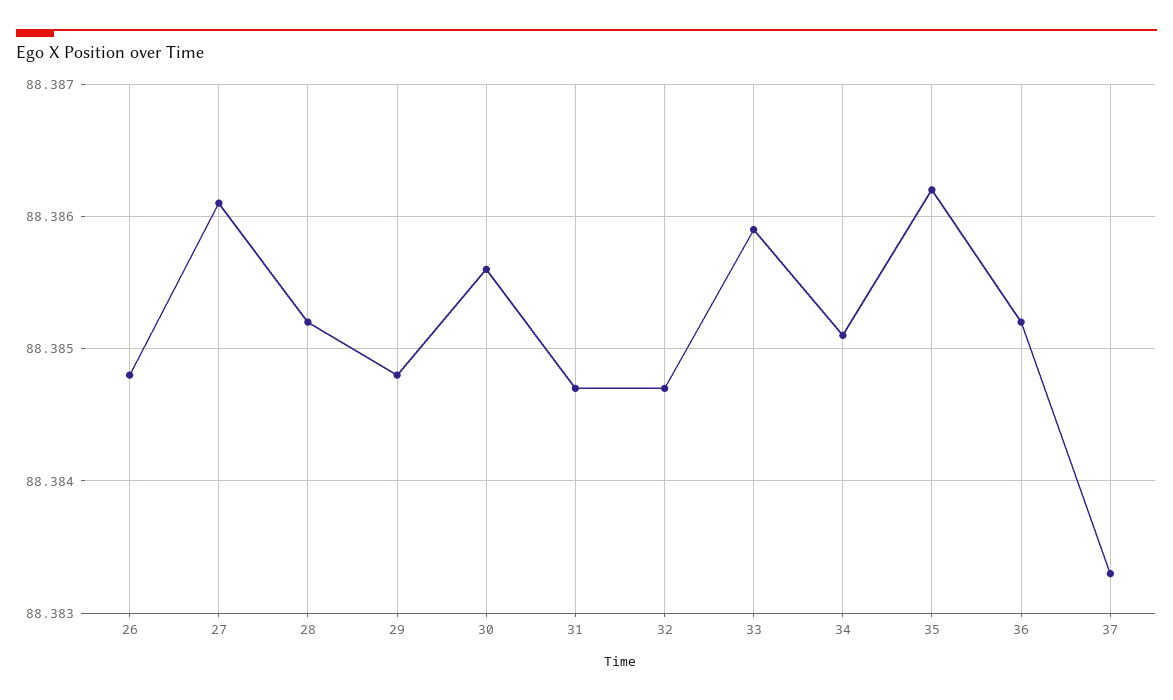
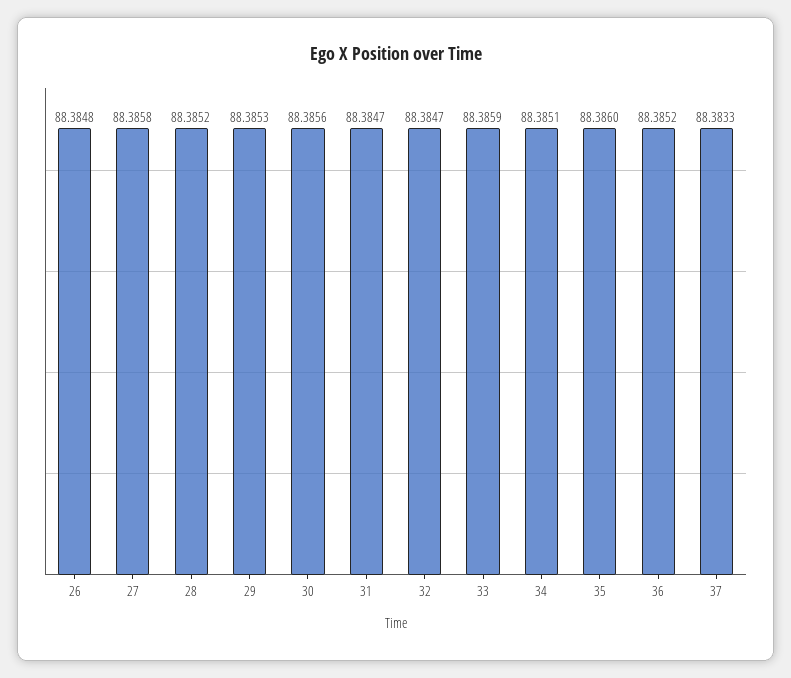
27: 88.3861 -> 88.3858
29: 88.3848 -> 88.3853
35: 88.3862 -> 88.386

